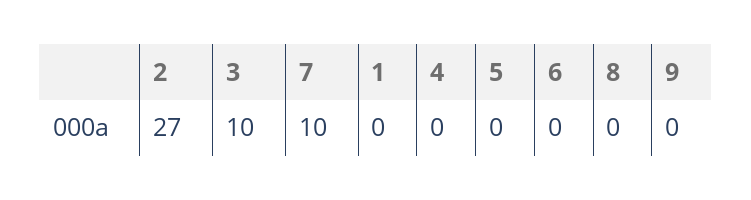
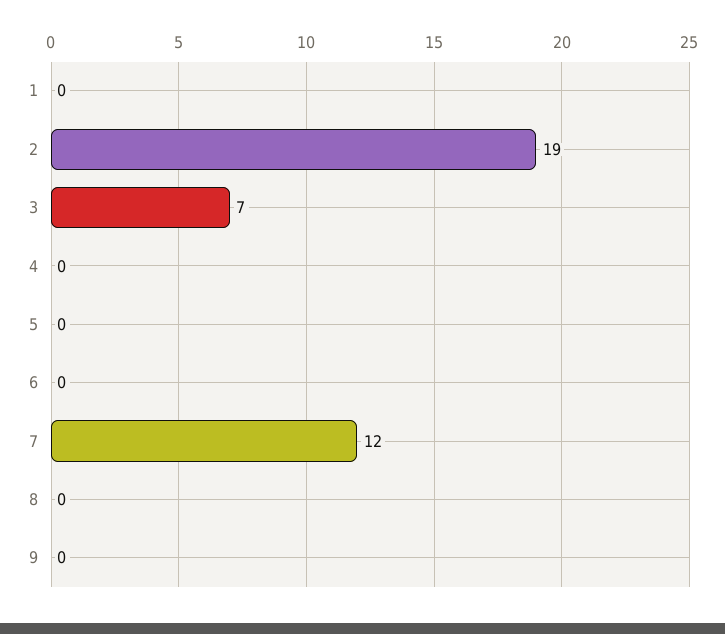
2: 27 -> 19
3: 10 -> 7
7: 10 -> 12

